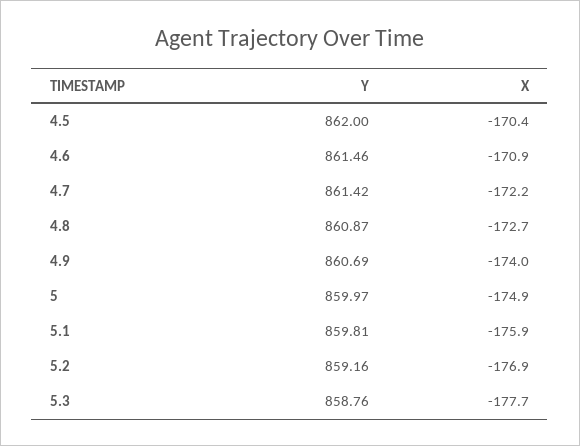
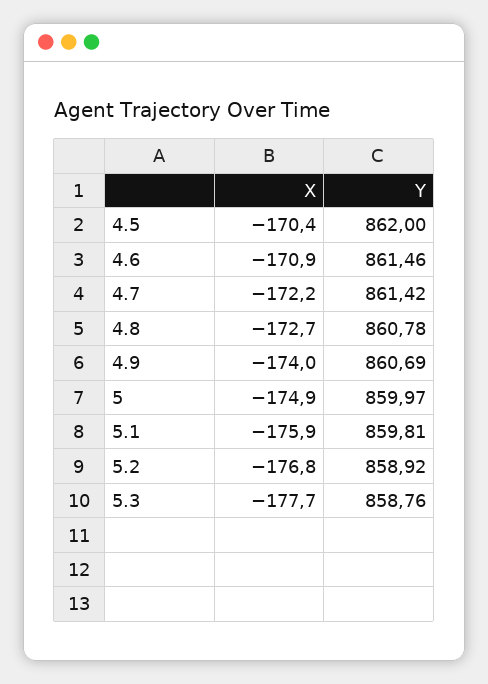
Y, 4.8: 860.87 -> 860.78
Y, 5.2: 859.16 -> 858.92
X, 5.2: -176.9 -> -176.8

